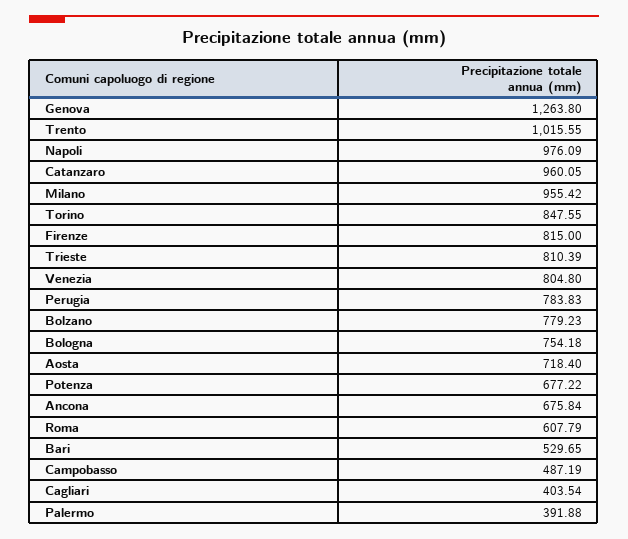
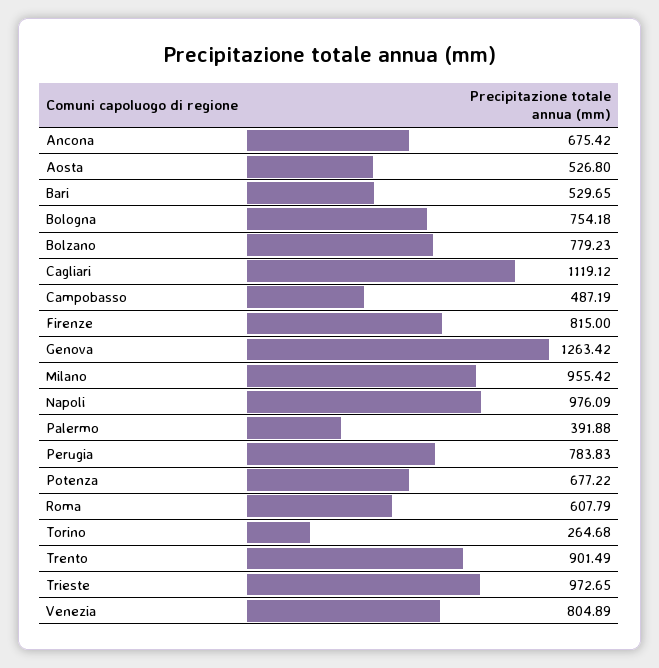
Genova: 1263.8 -> 1263.42
Trento: 1015.55 -> 901.49
Catanzaro: 960.05 -> none
Torino: 847.55 -> 264.68
Trieste: 810.39 -> 972.65
Venezia: 804.8 -> 804.89
Aosta: 718.4 -> 526.8
Ancona: 675.84 -> 675.42
Cagliari: 403.54 -> 1119.12

